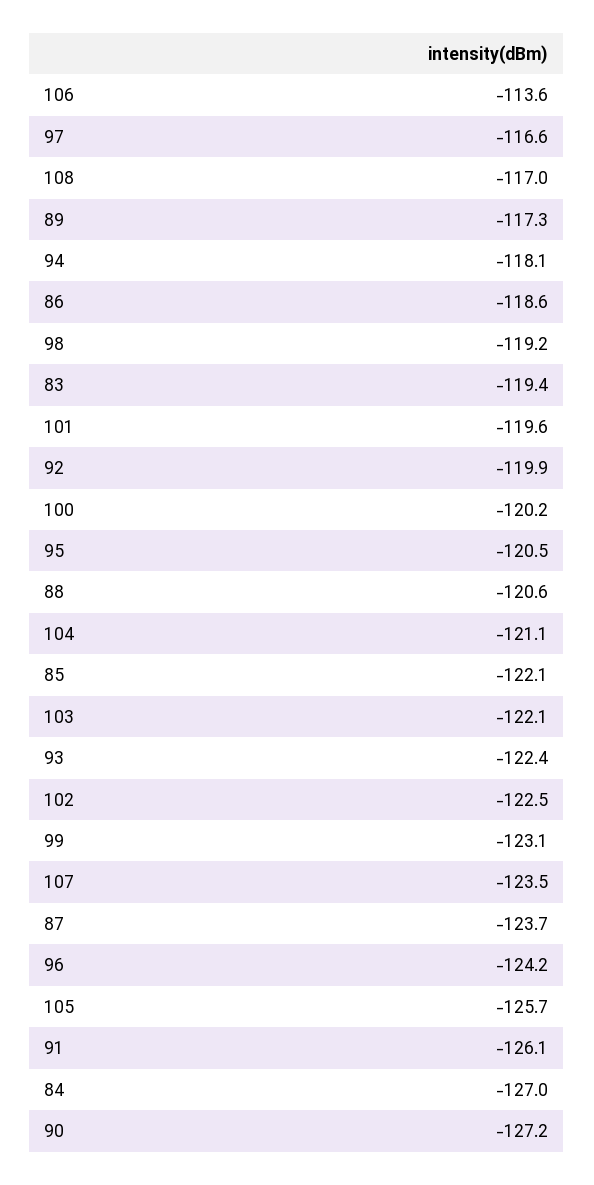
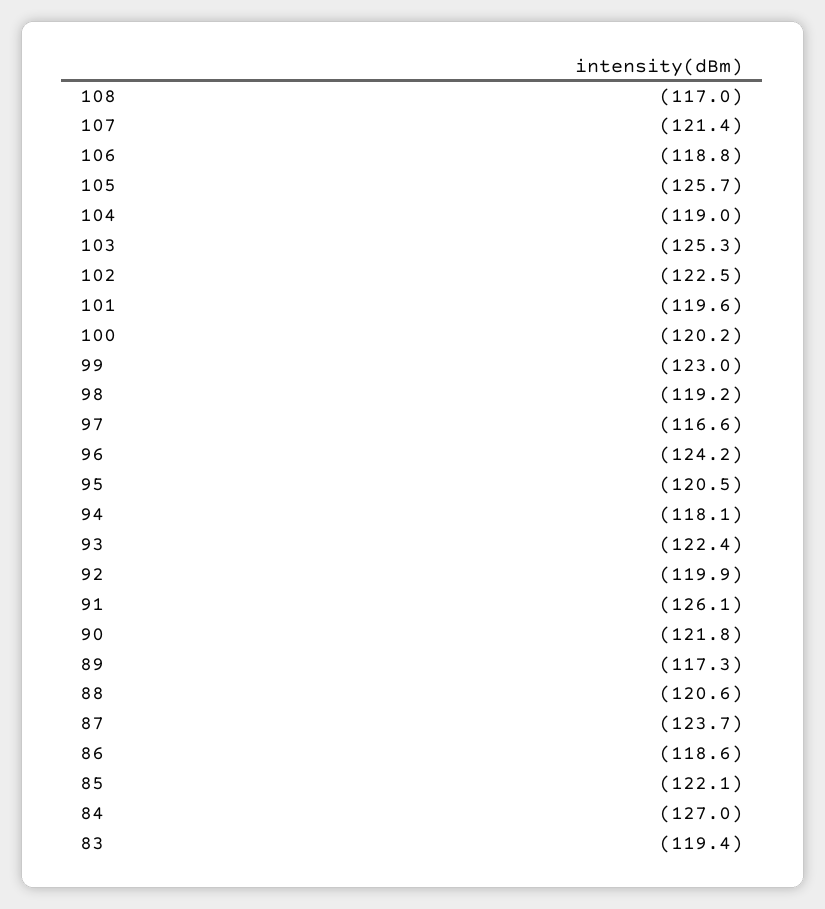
106: -113.6 -> -118.8
104: -121.1 -> -119
103: -122.1 -> -125.3
99: -123.1 -> -123
107: -123.5 -> -121.4
90: -127.2 -> -121.8

